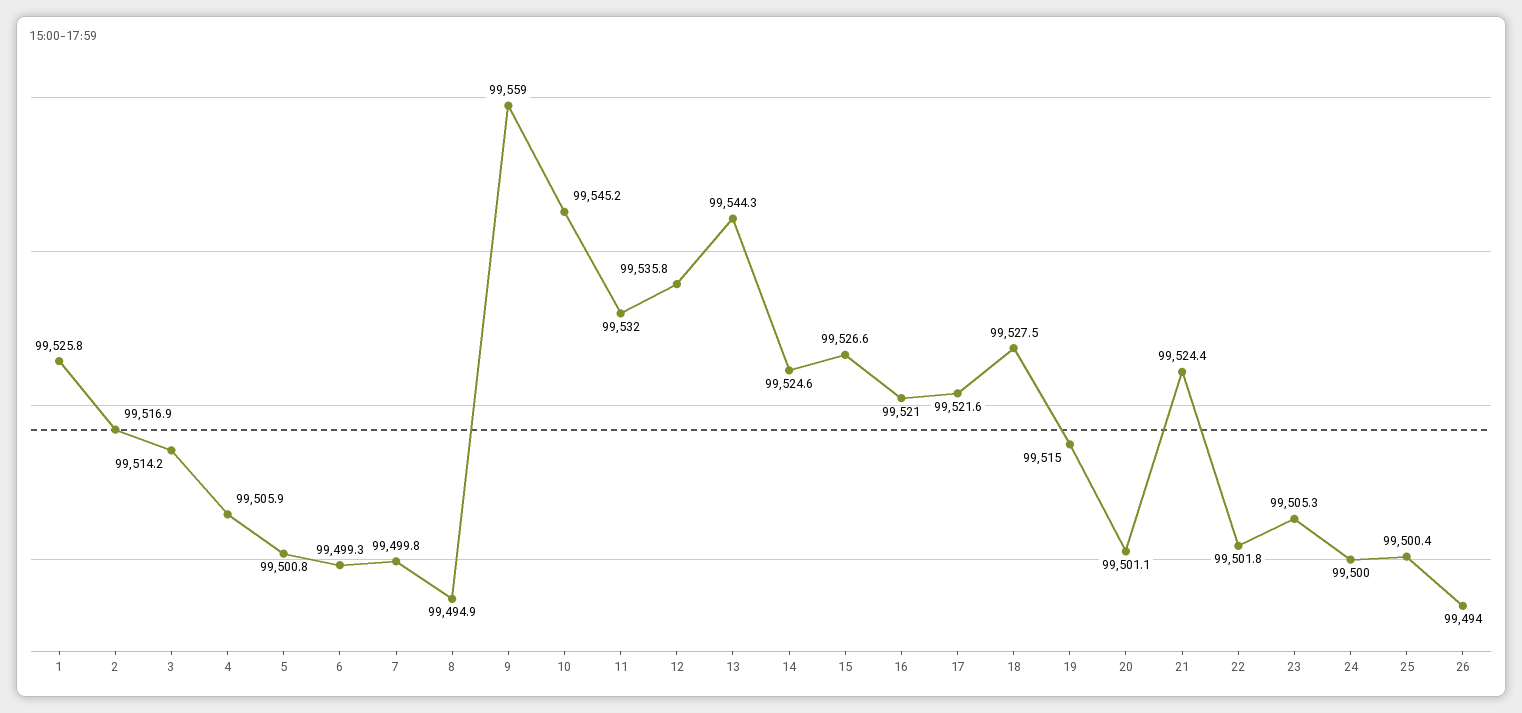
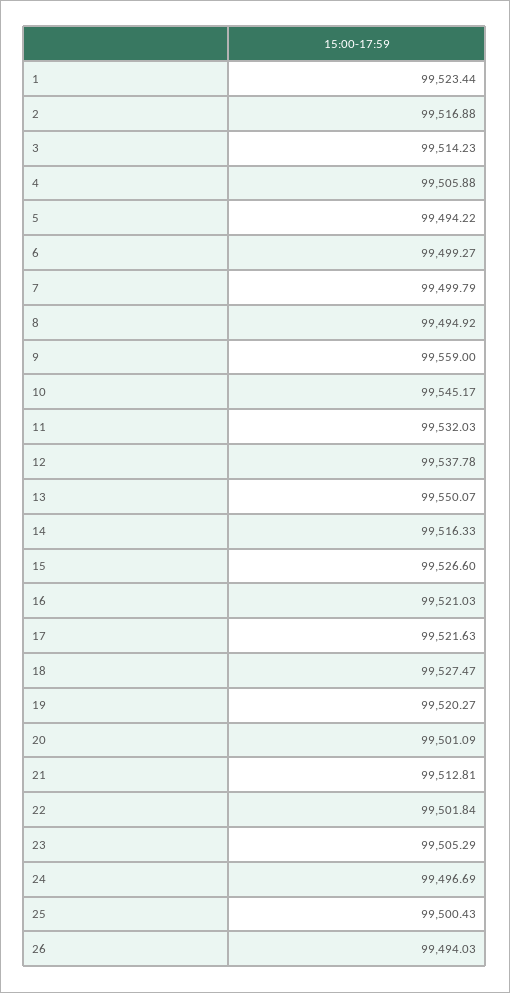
1: 99525.8 -> 99523.44
5: 99500.8 -> 99494.22
12: 99535.8 -> 99537.78
13: 99544.3 -> 99550.07
14: 99524.6 -> 99516.33
19: 99515 -> 99520.27
21: 99524.4 -> 99512.81
24: 99500 -> 99496.69

